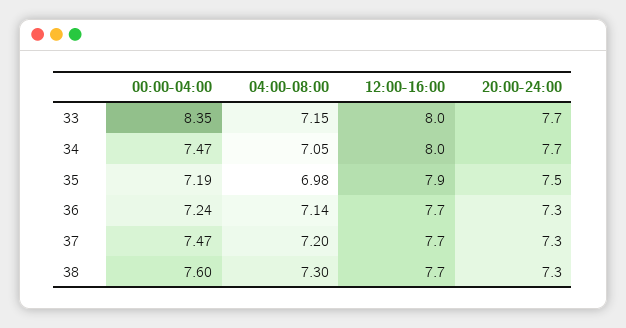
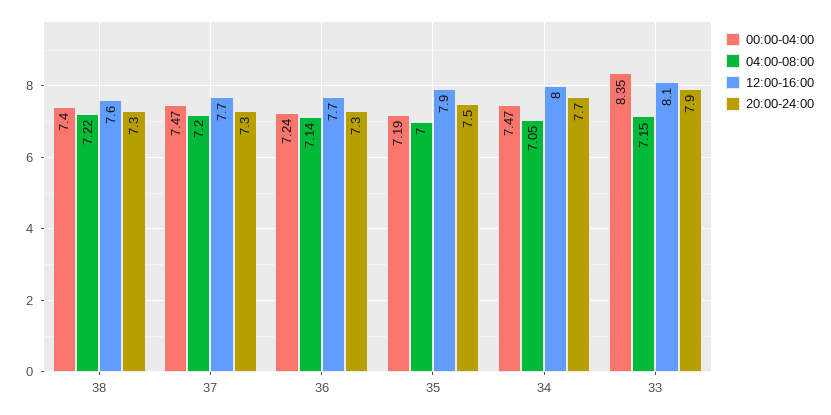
12:00-16:00, 33: 8 -> 8.1
20:00-24:00, 33: 7.7 -> 7.9
04:00-08:00, 35: 6.98 -> 7
00:00-04:00, 38: 7.6 -> 7.4
04:00-08:00, 38: 7.3 -> 7.22
12:00-16:00, 38: 7.7 -> 7.6

